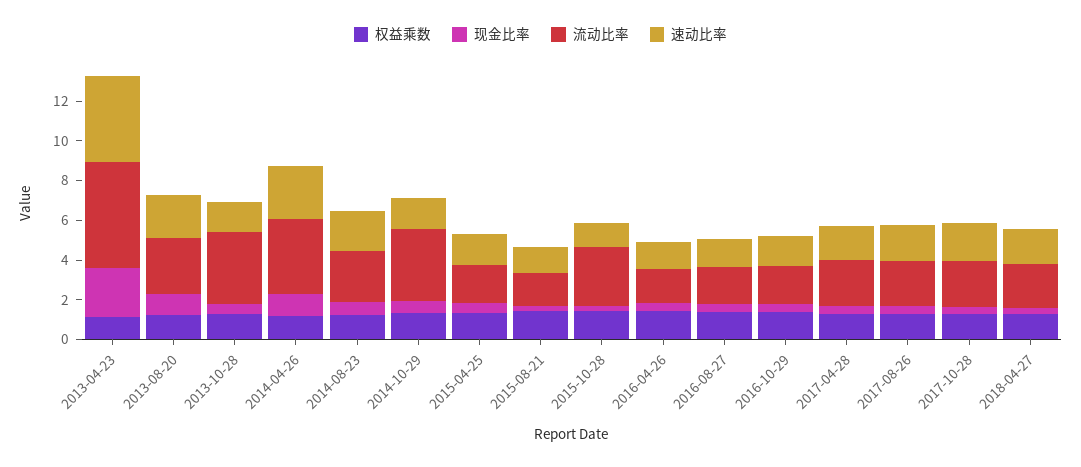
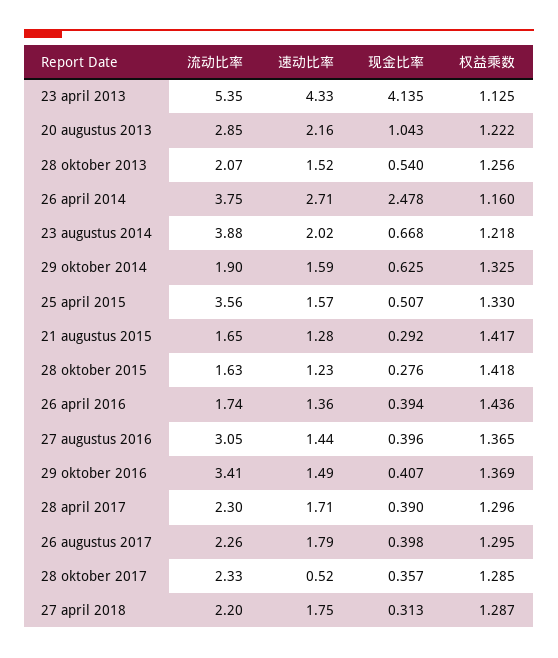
现金比率, 2013-04-23: 2.5 -> 4.135
流动比率, 2013-10-28: 3.5 -> 2.07
现金比率, 2014-04-26: 1 -> 2.478
流动比率, 2014-08-23: 2.5 -> 3.88
流动比率, 2014-10-29: 3.5 -> 1.9
流动比率, 2015-04-25: 2 -> 3.56
流动比率, 2015-10-28: 3 -> 1.63
流动比率, 2016-08-27: 2 -> 3.05
流动比率, 2016-10-29: 2 -> 3.41
速动比率, 2017-10-28: 2 -> 0.52

